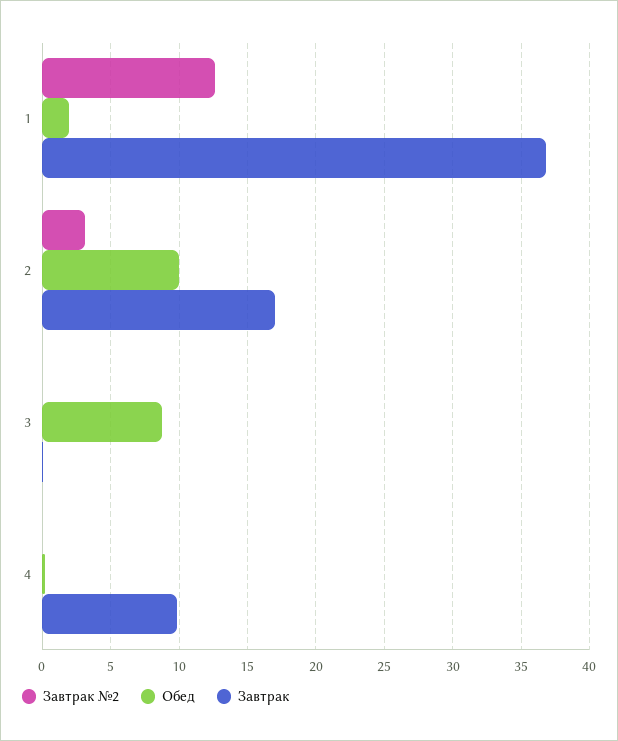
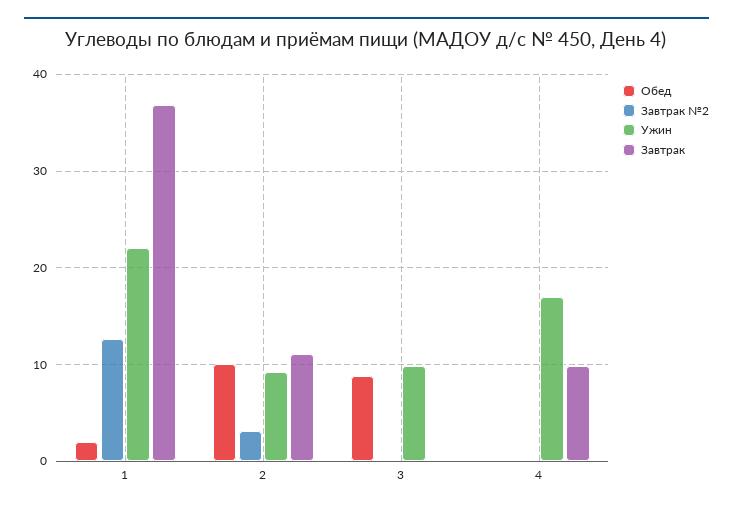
Завтрак, 2: 17 -> 11
Ужин, 1: none -> 22
Ужин, 2: none -> 9
Ужин, 3: none -> 10
Ужин, 4: none -> 17

